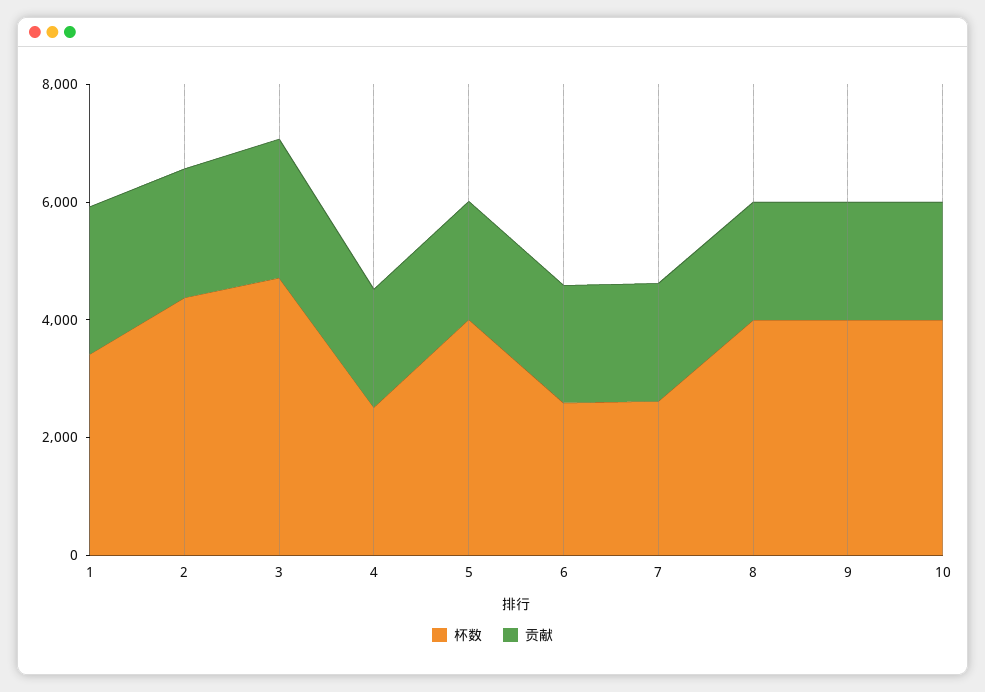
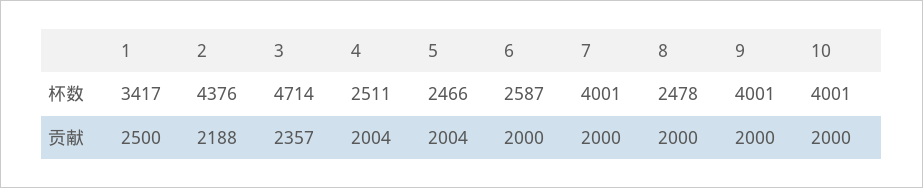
杯数, 5: 4000 -> 2466
杯数, 7: 2500 -> 4001
杯数, 8: 4000 -> 2478

